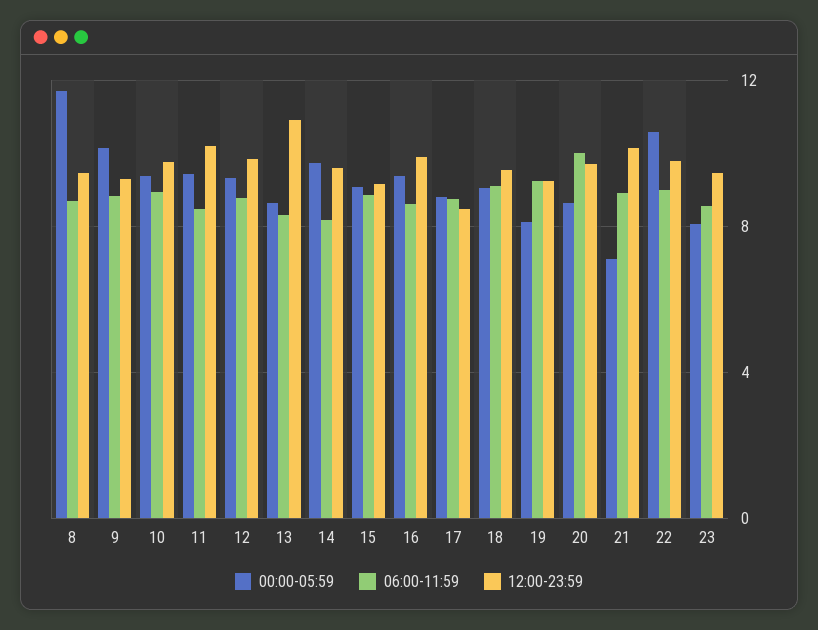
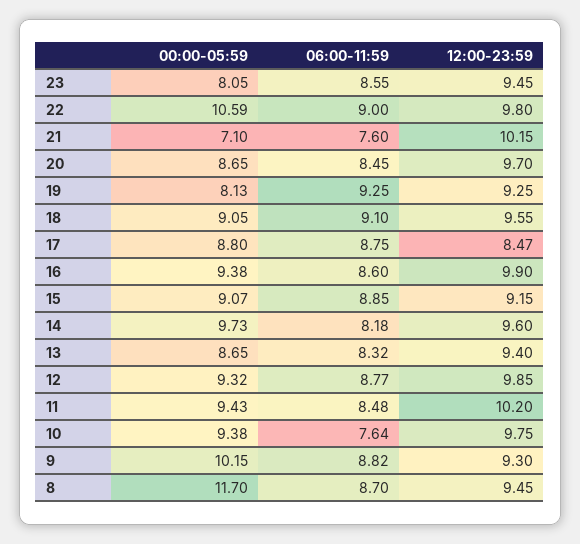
06:00-11:59, 10: 9 -> 7.64
12:00-23:59, 13: 11 -> 9.4
06:00-11:59, 20: 10 -> 8.45
06:00-11:59, 21: 9 -> 7.6

